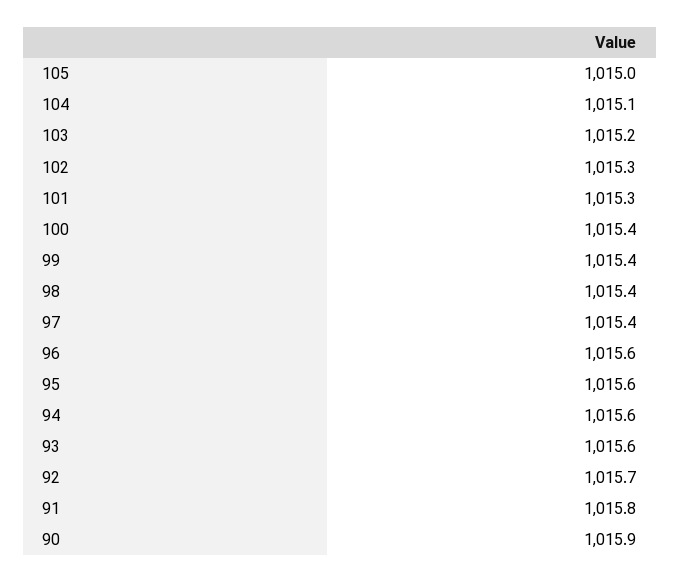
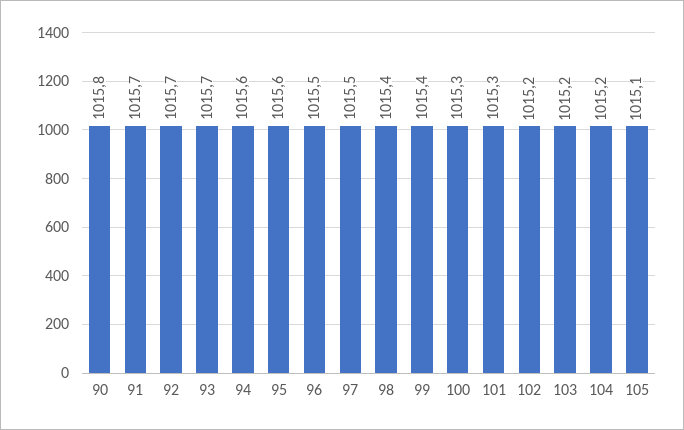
105: 1015 -> 1015.1
104: 1015.1 -> 1015.2
102: 1015.3 -> 1015.2
100: 1015.4 -> 1015.3
97: 1015.4 -> 1015.5
96: 1015.6 -> 1015.5
93: 1015.6 -> 1015.7
91: 1015.8 -> 1015.7
90: 1015.9 -> 1015.8

